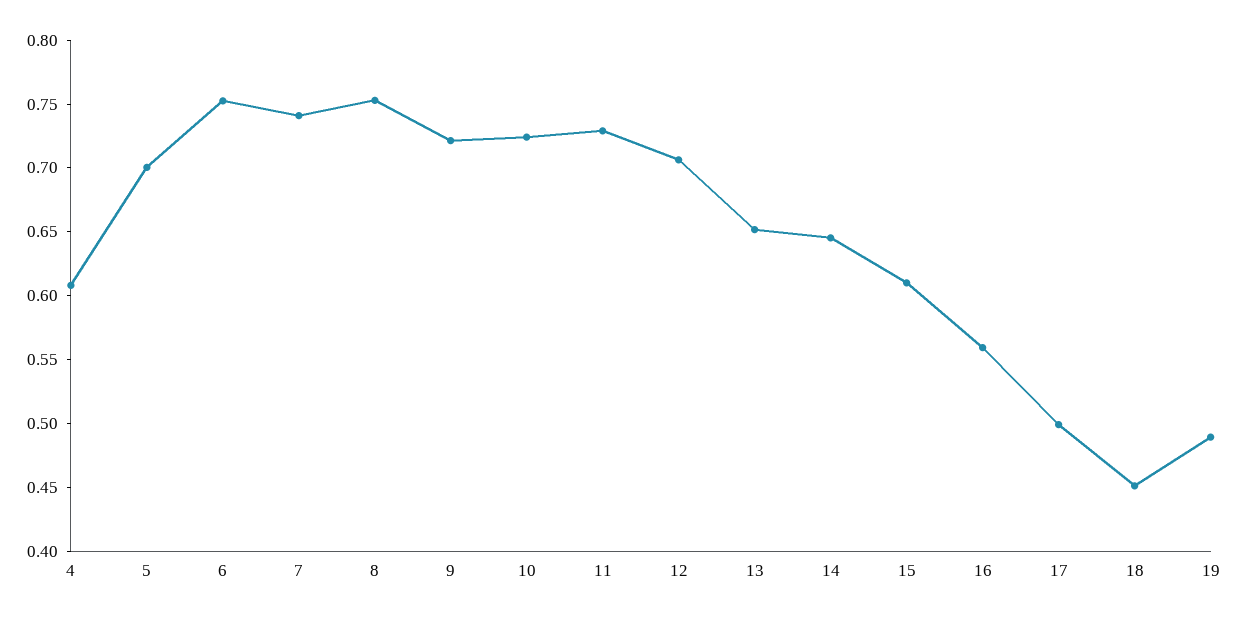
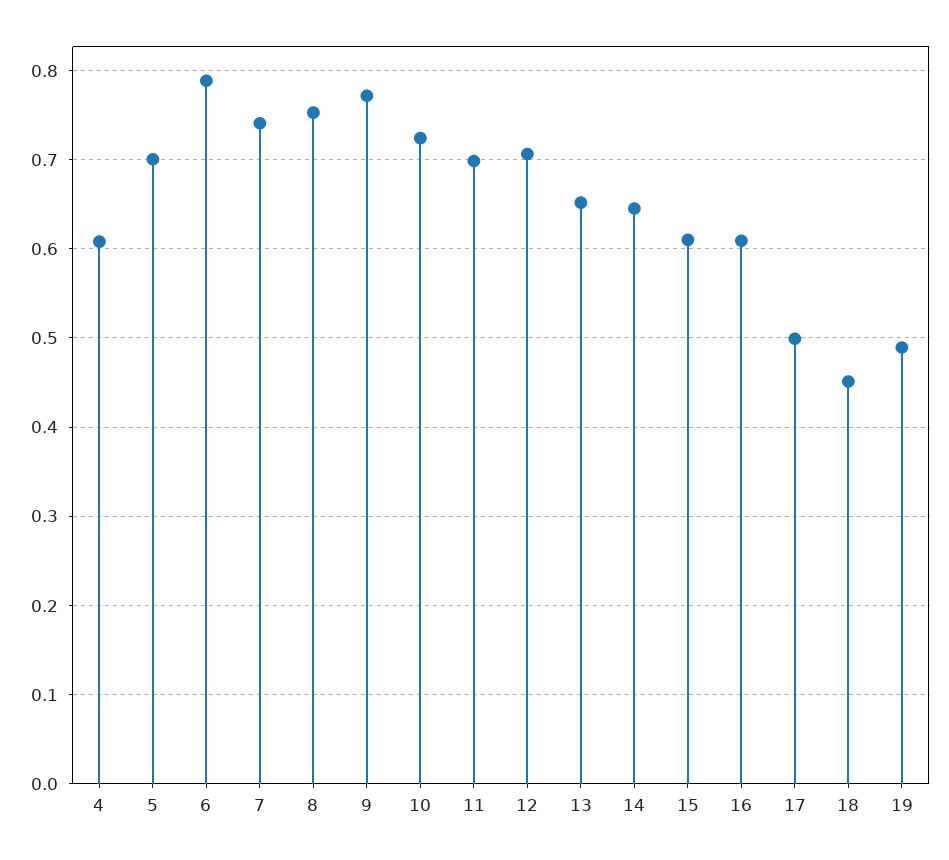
6: 0.75 -> 0.79
9: 0.72 -> 0.77
11: 0.73 -> 0.7
16: 0.56 -> 0.61

